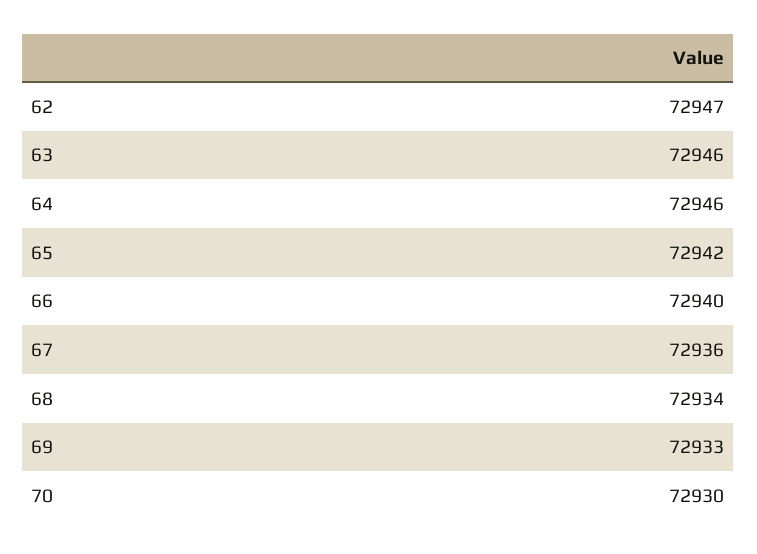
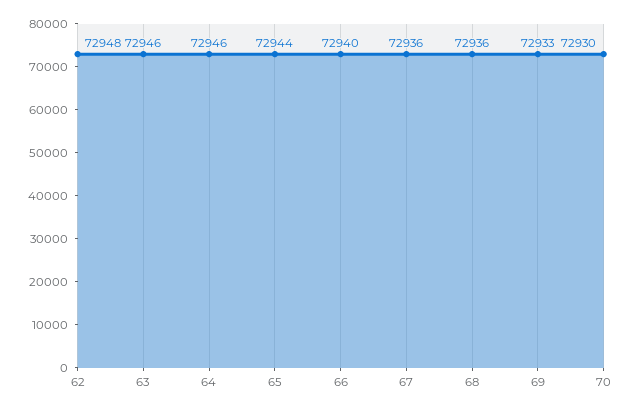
62: 72947 -> 72948
65: 72942 -> 72944
68: 72934 -> 72936

